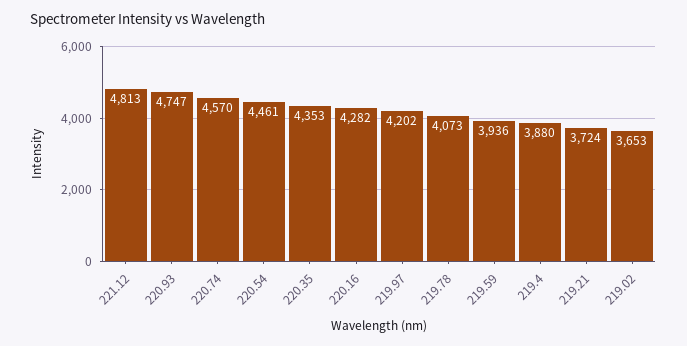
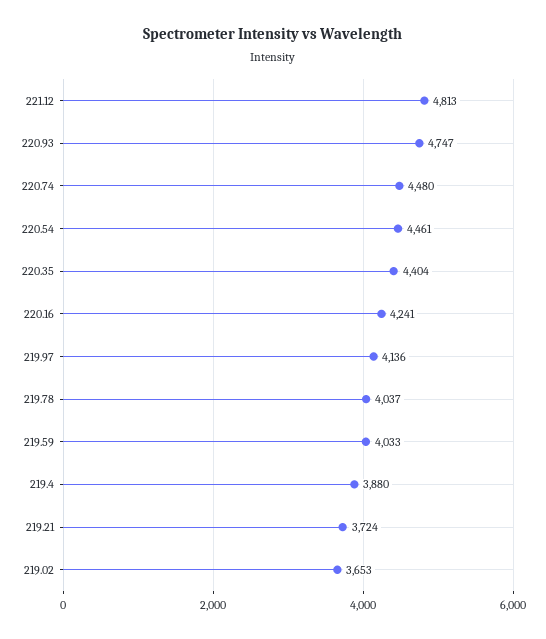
220.74: 4570 -> 4480
220.35: 4353 -> 4404
220.16: 4282 -> 4241
219.97: 4202 -> 4136
219.78: 4073 -> 4037
219.59: 3936 -> 4033

